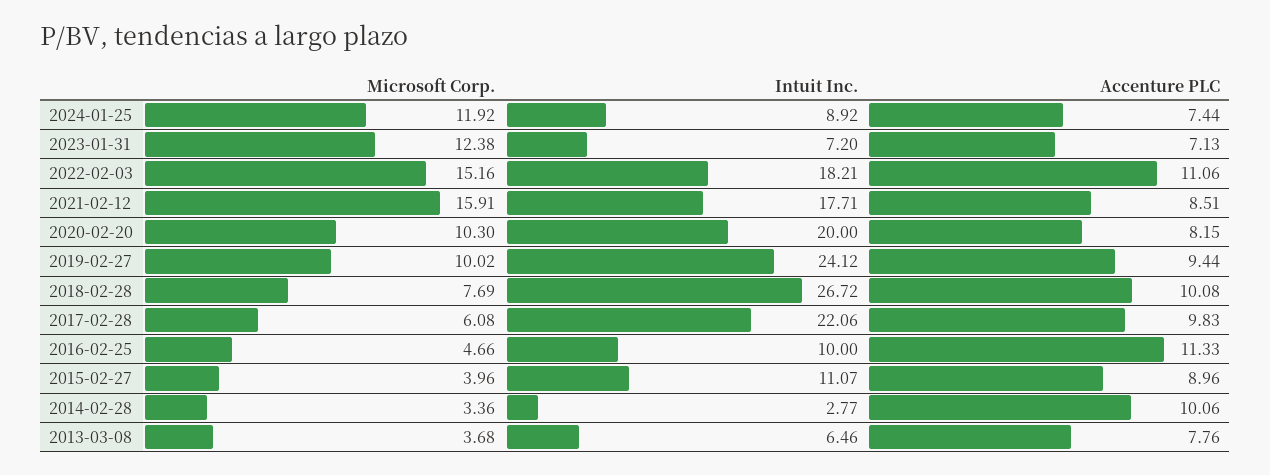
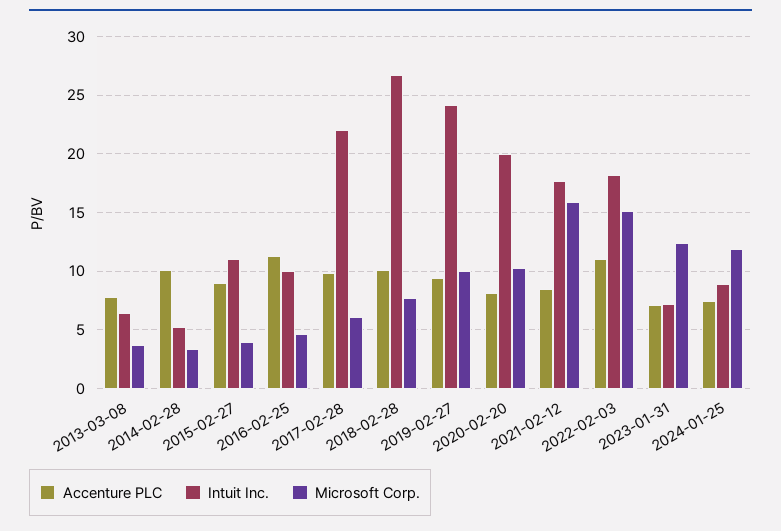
Intuit Inc., 2014-02-28: 2.77 -> 5

